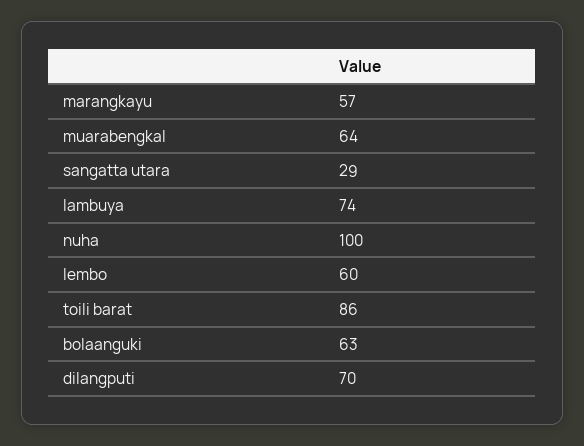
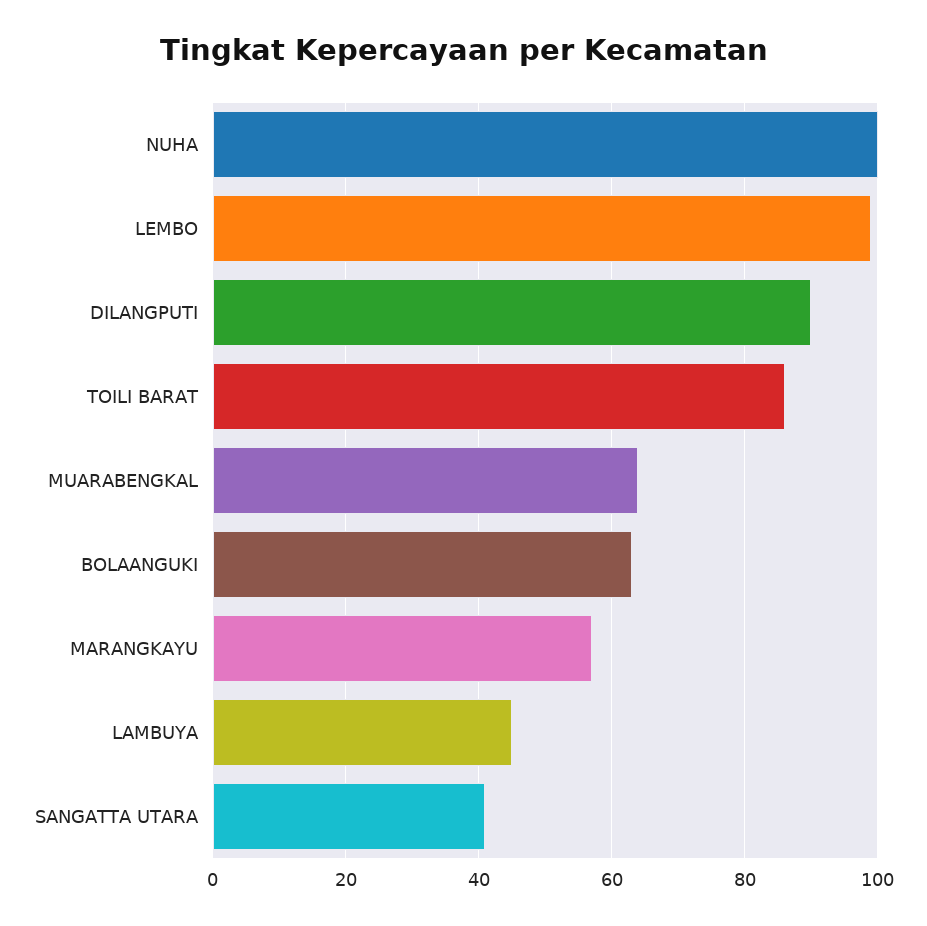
sangatta utara: 29 -> 40
lambuya: 74 -> 45
lembo: 60 -> 100
dilangputi: 70 -> 90

